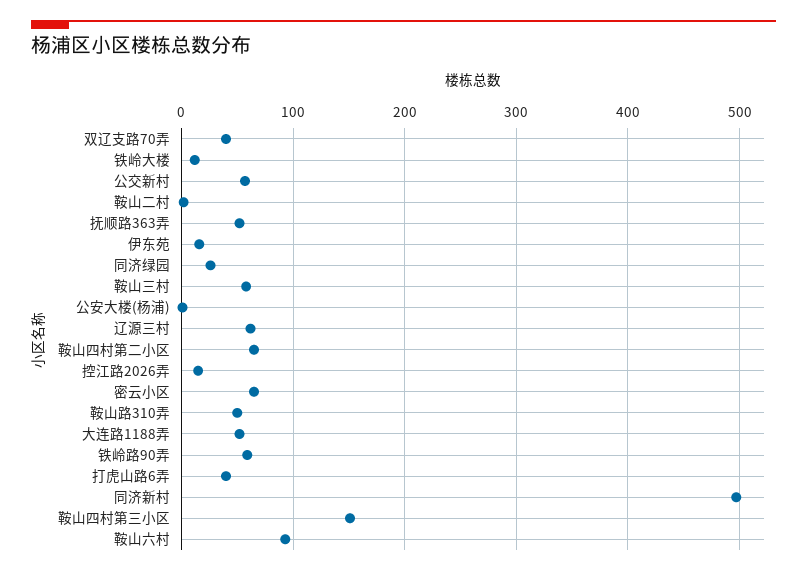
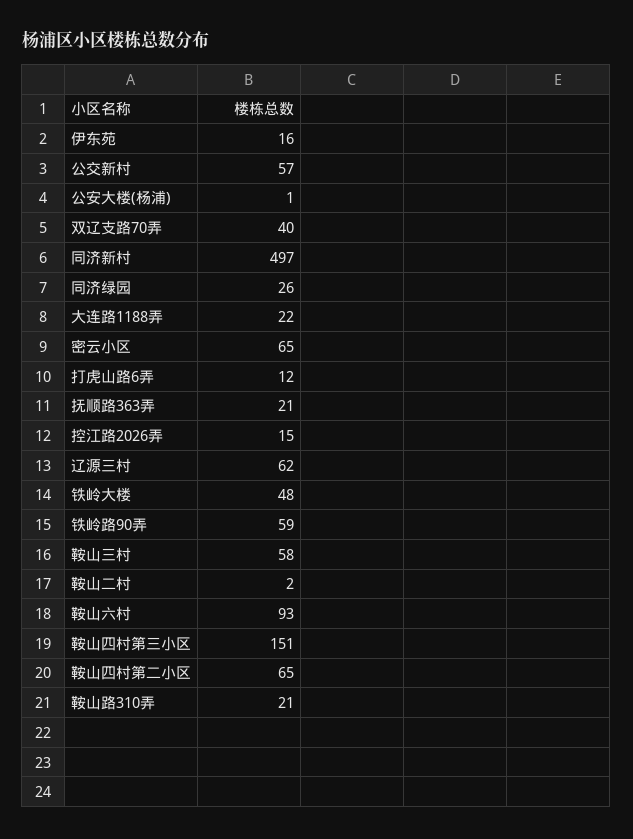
铁岭大楼: 10 -> 48
抚顺路363弄: 50 -> 21
鞍山路310弄: 50 -> 21
大连路1188弄: 50 -> 22
打虎山路6弄: 40 -> 12

